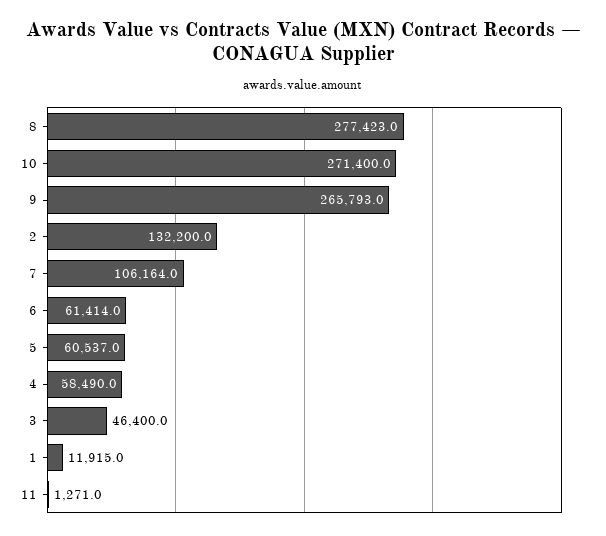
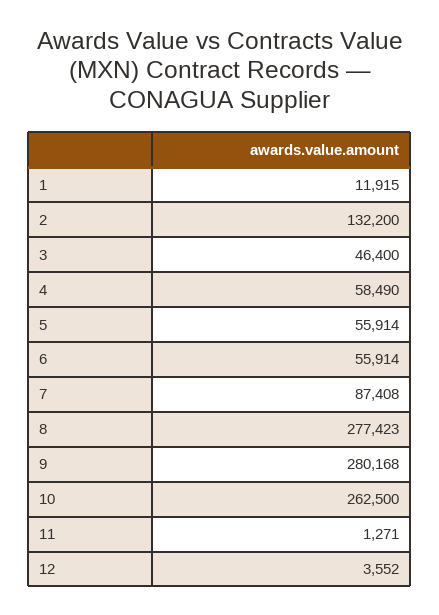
10: 271400 -> 262500
9: 265793 -> 280168
7: 106164 -> 87408
6: 61414 -> 55914
5: 60537 -> 55914
12: none -> 3552

